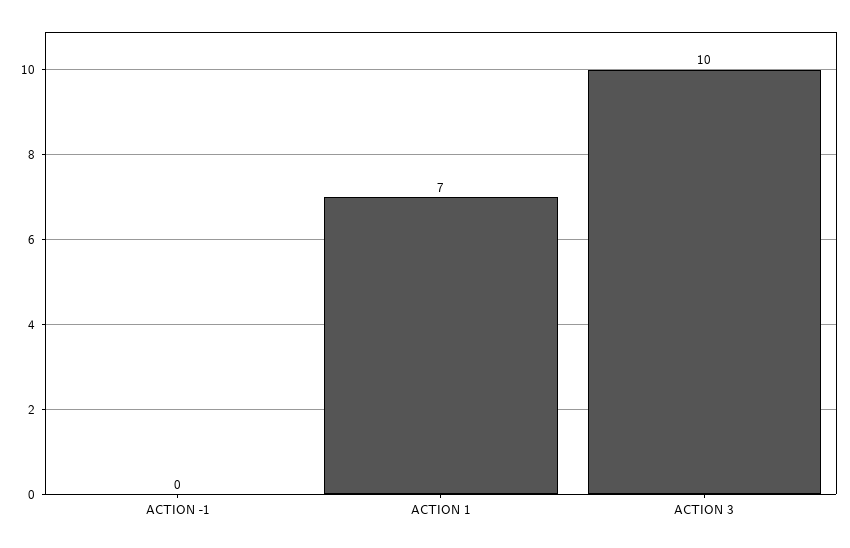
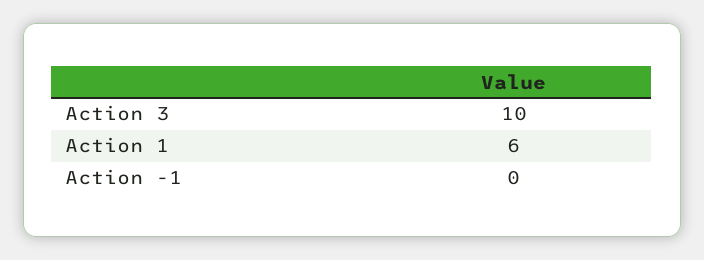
ACTION 1: 7 -> 6

